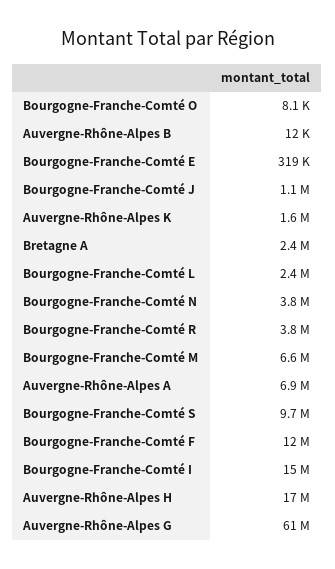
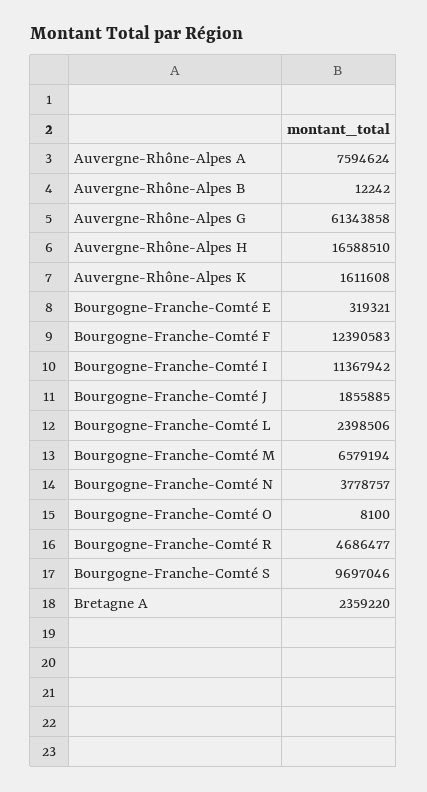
Bourgogne-Franche-Comté J: 1100000 -> 1855885
Bourgogne-Franche-Comté R: 3800000 -> 4686477
Auvergne-Rhône-Alpes A: 6900000 -> 7594624
Bourgogne-Franche-Comté I: 15000000 -> 11367942

